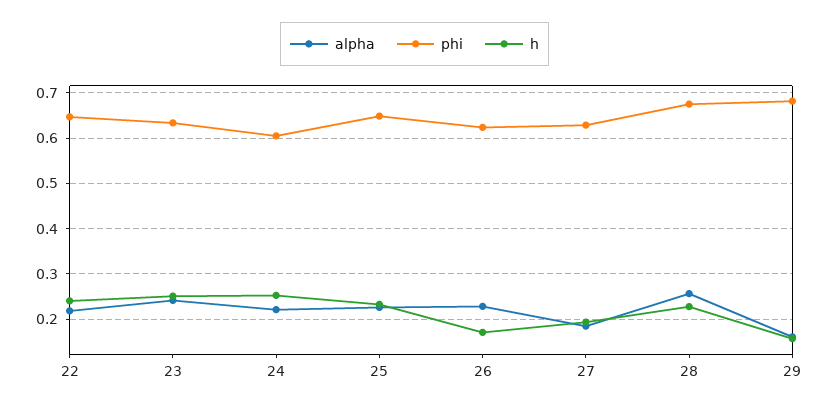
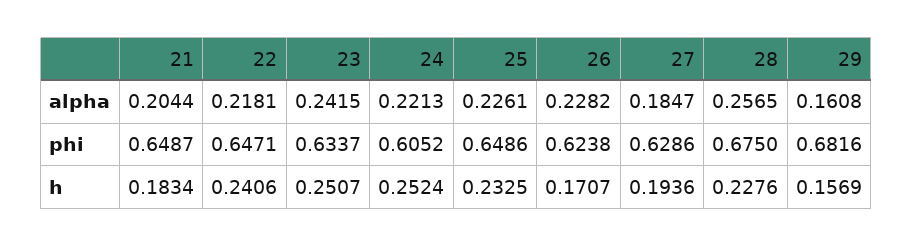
alpha, 21: none -> 0.2044
phi, 21: none -> 0.6487
h, 21: none -> 0.1834

